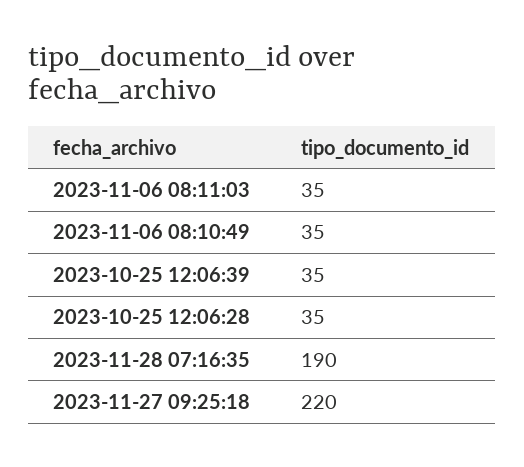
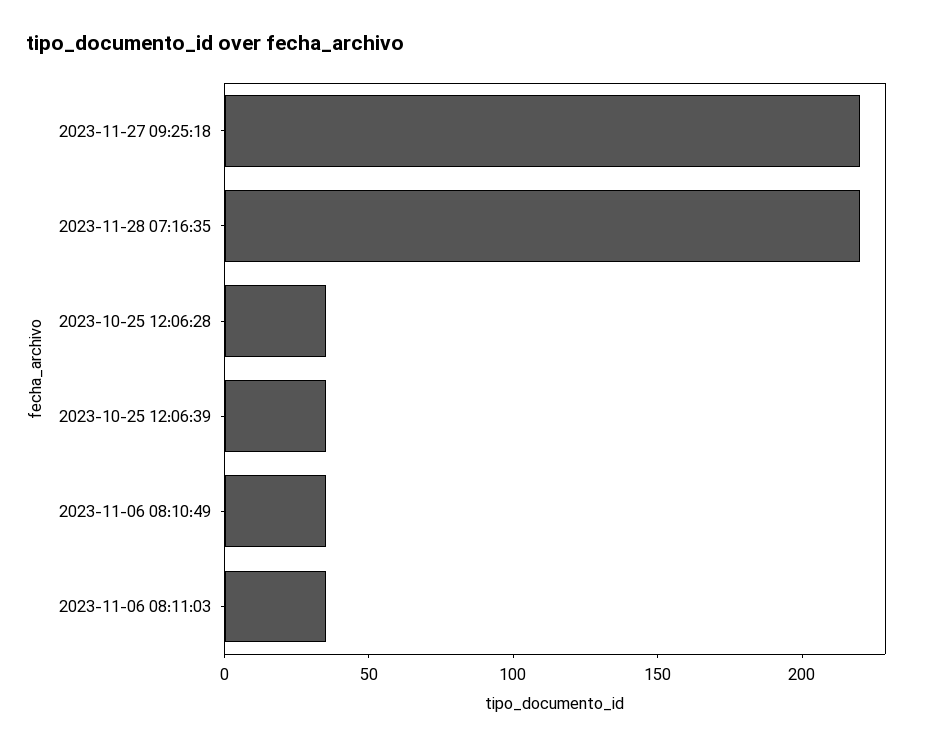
2023-11-28 07:16:35: 190 -> 220

